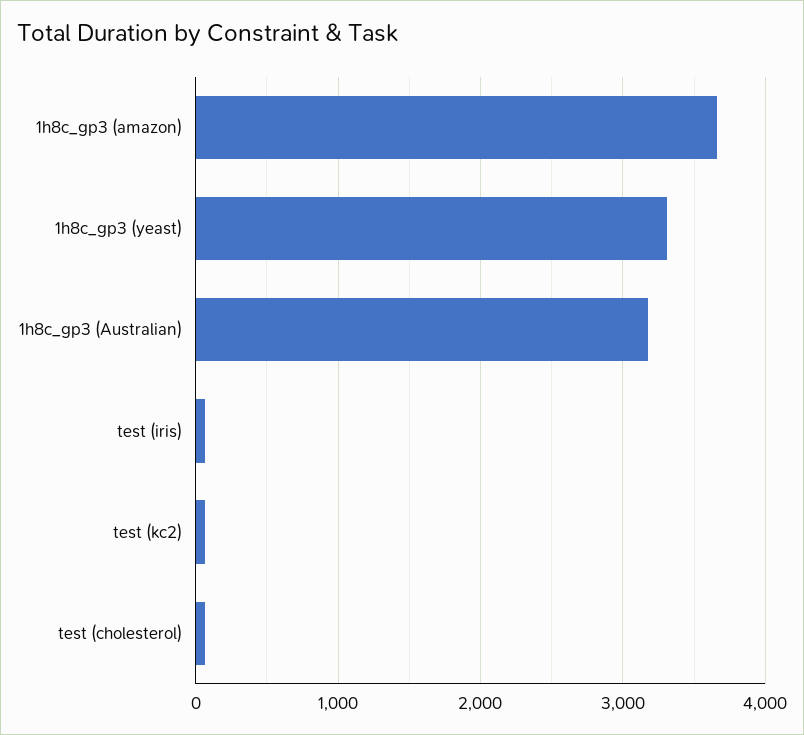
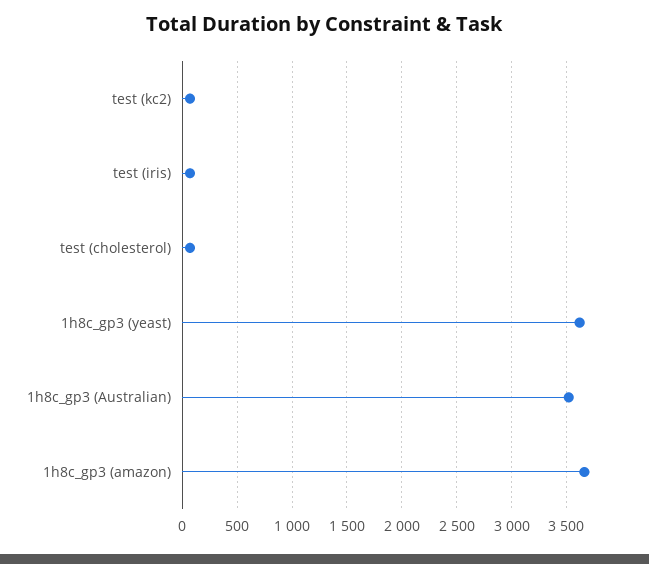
1h8c_gp3 (yeast): 3300 -> 3600
1h8c_gp3 (Australian): 3200 -> 3500

